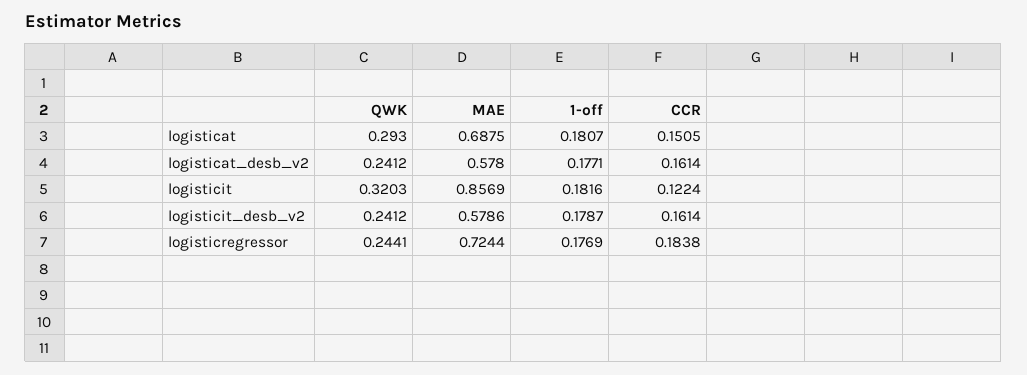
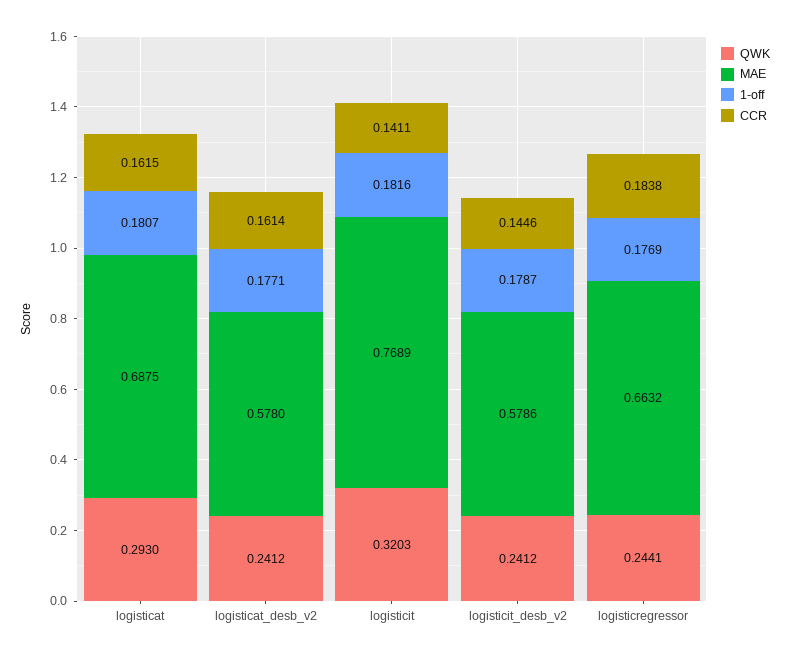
CCR, logisticat: 0.1505 -> 0.1615
MAE, logisticit: 0.8569 -> 0.7689
CCR, logisticit: 0.1224 -> 0.1411
CCR, logisticit_desb_v2: 0.1614 -> 0.1446
MAE, logisticregressor: 0.7244 -> 0.6632

